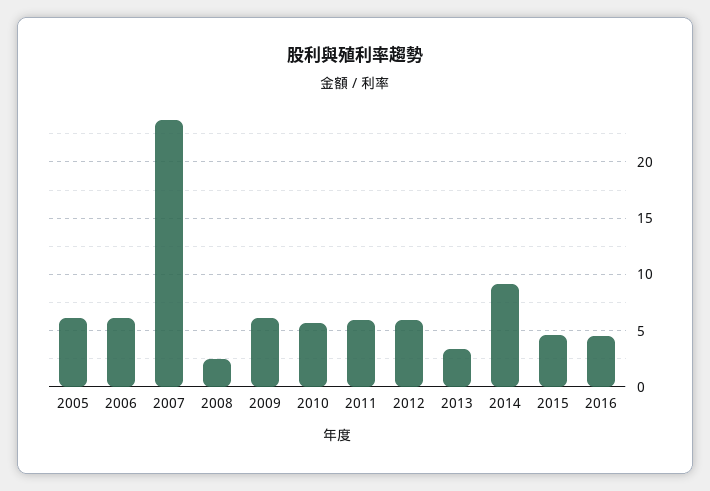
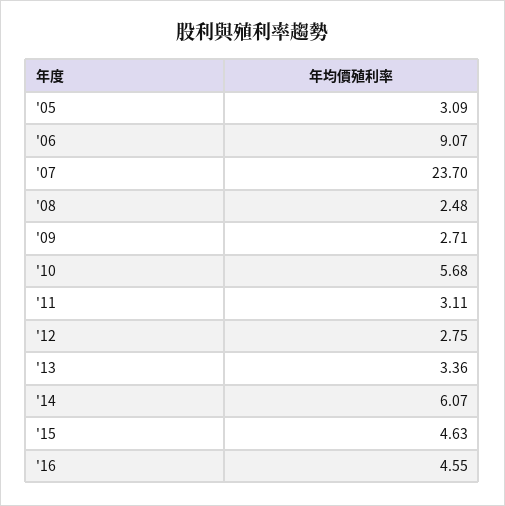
2005: 6 -> 3.09
2006: 6 -> 9.07
2009: 6 -> 2.71
2011: 6 -> 3.11
2012: 6 -> 2.75
2014: 9 -> 6.07

